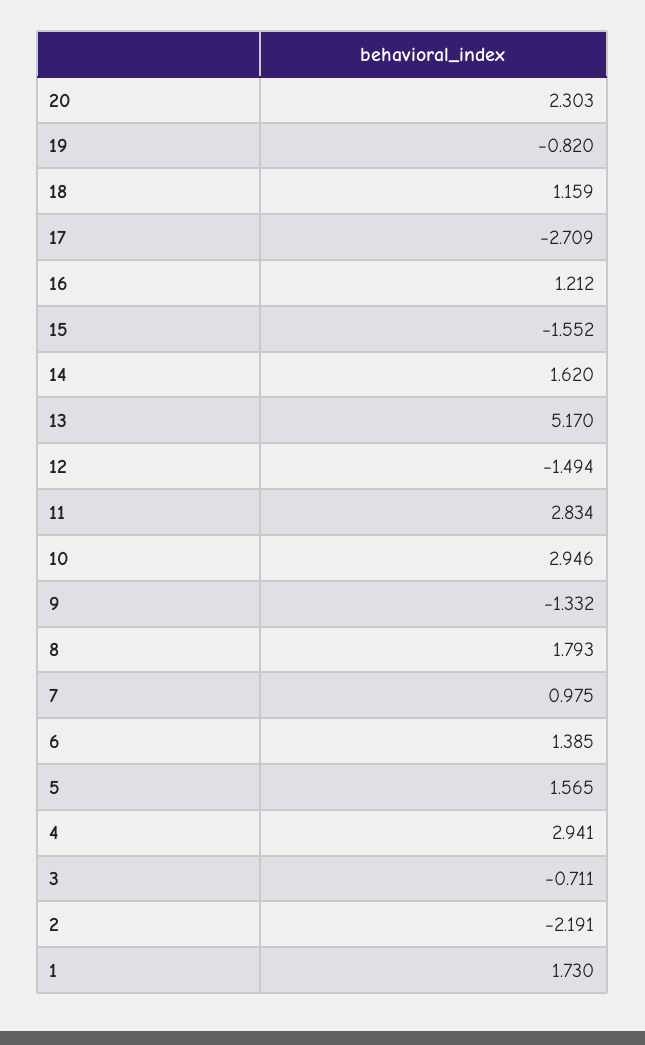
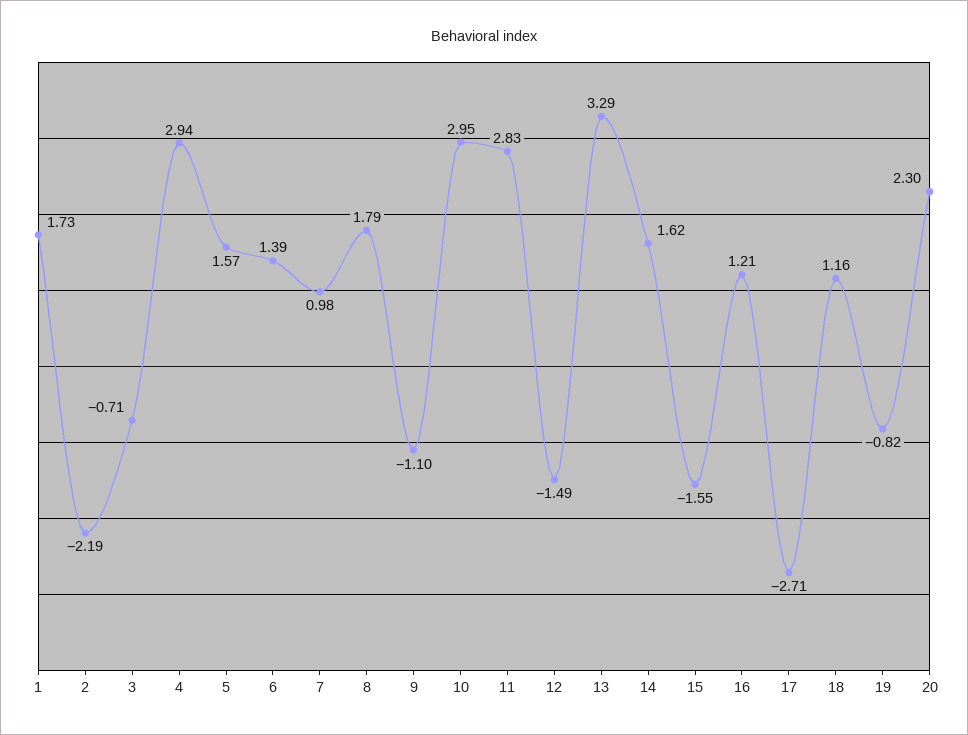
13: 5.17 -> 3.29
9: -1.332 -> -1.1

